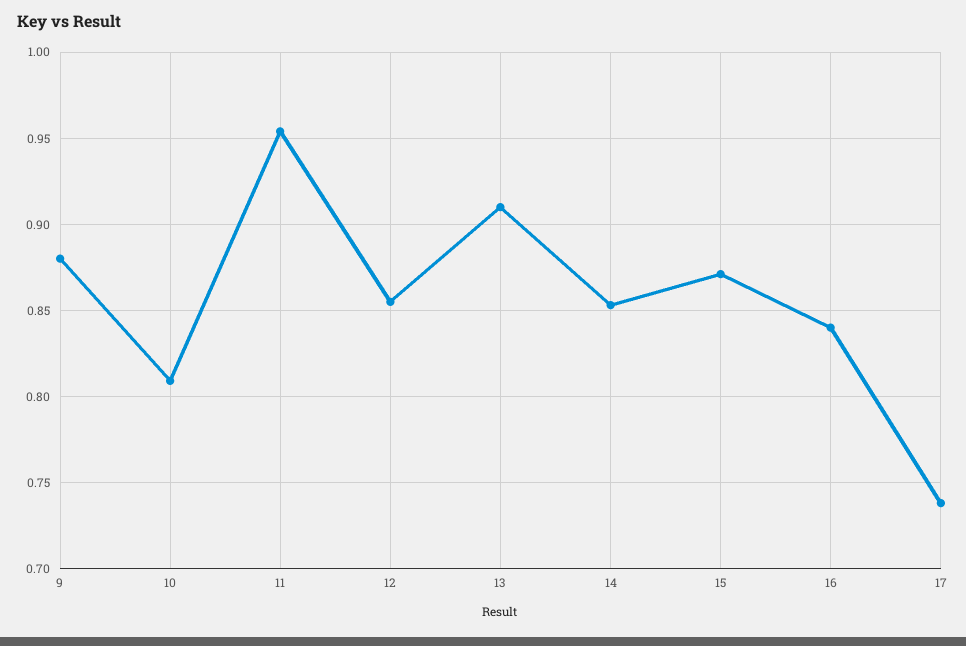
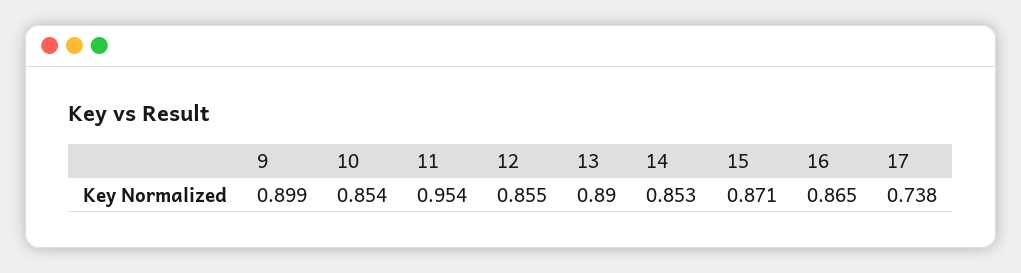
9: 0.88 -> 0.899
10: 0.81 -> 0.854
13: 0.91 -> 0.89
16: 0.84 -> 0.865

